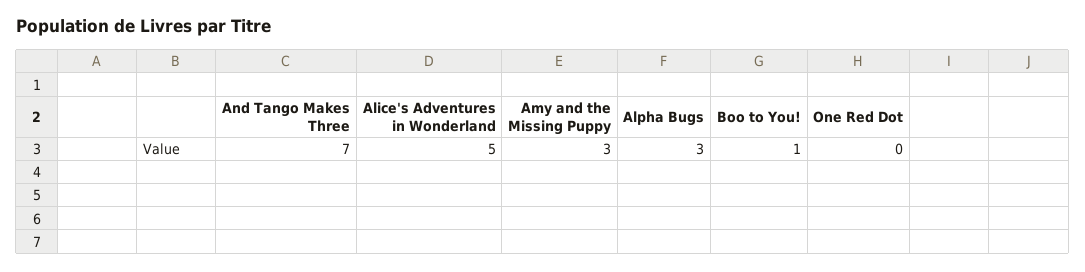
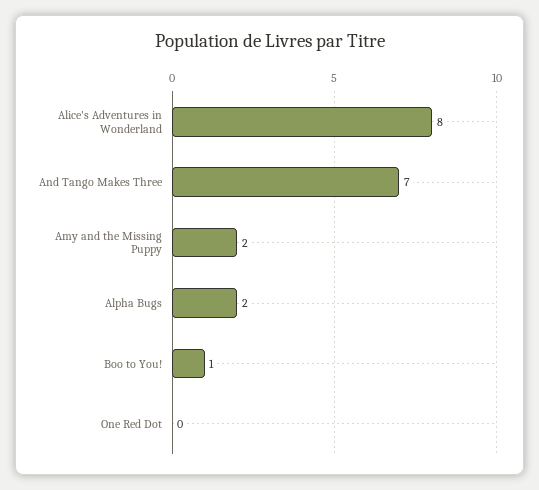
Alice's Adventures in Wonderland: 5 -> 8
Amy and the Missing Puppy: 3 -> 2
Alpha Bugs: 3 -> 2

